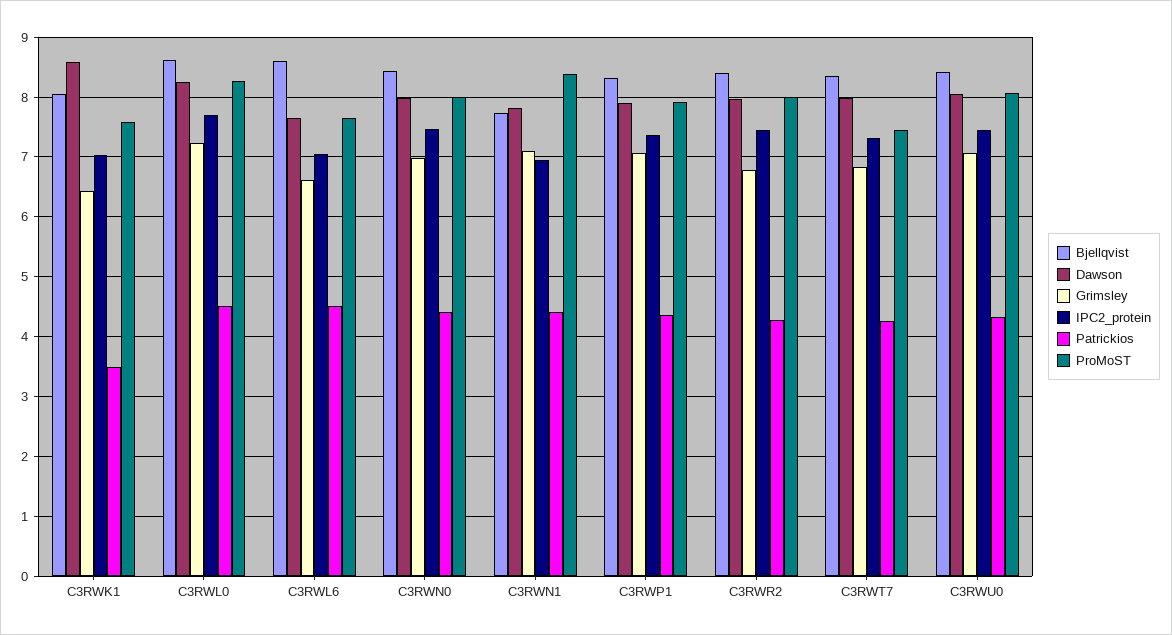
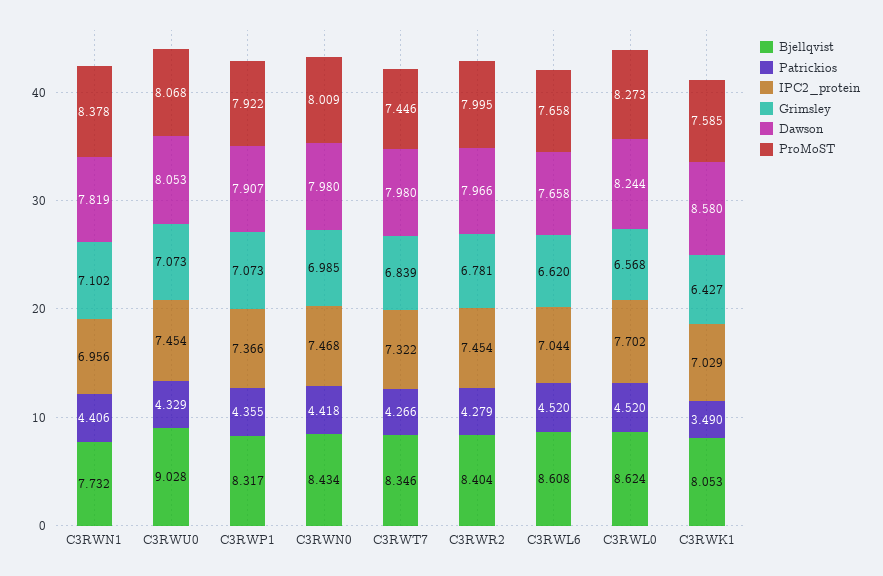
Grimsley, C3RWL0: 7.2 -> 6.568
Bjellqvist, C3RWU0: 8.4 -> 9.028

